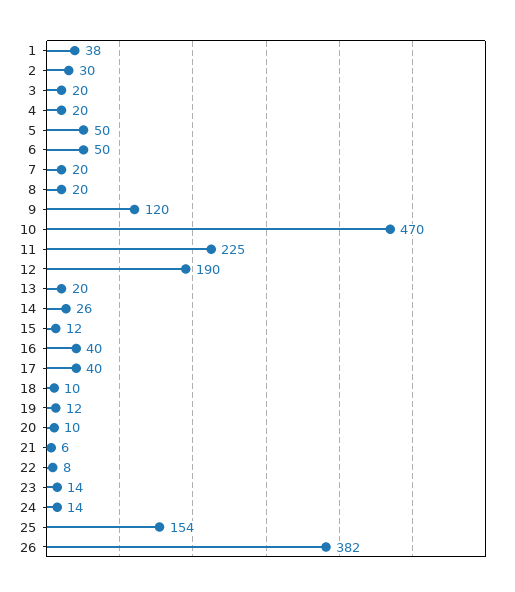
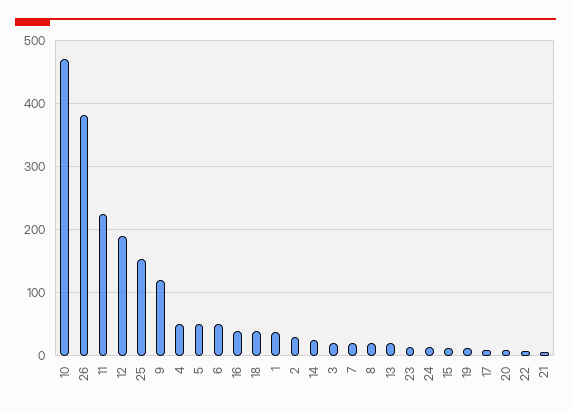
4: 20 -> 50
17: 40 -> 10
18: 10 -> 40

